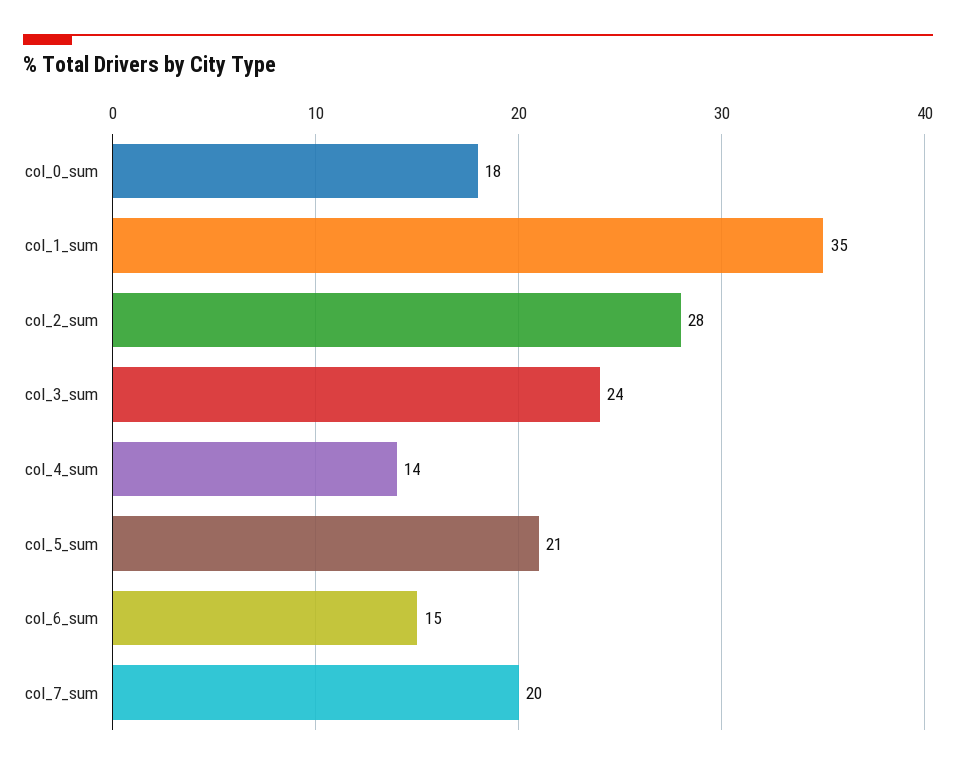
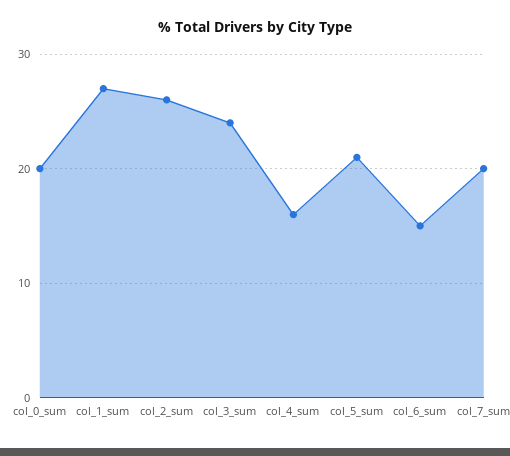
col_0_sum: 18 -> 20
col_1_sum: 35 -> 27
col_2_sum: 28 -> 26
col_4_sum: 14 -> 16

